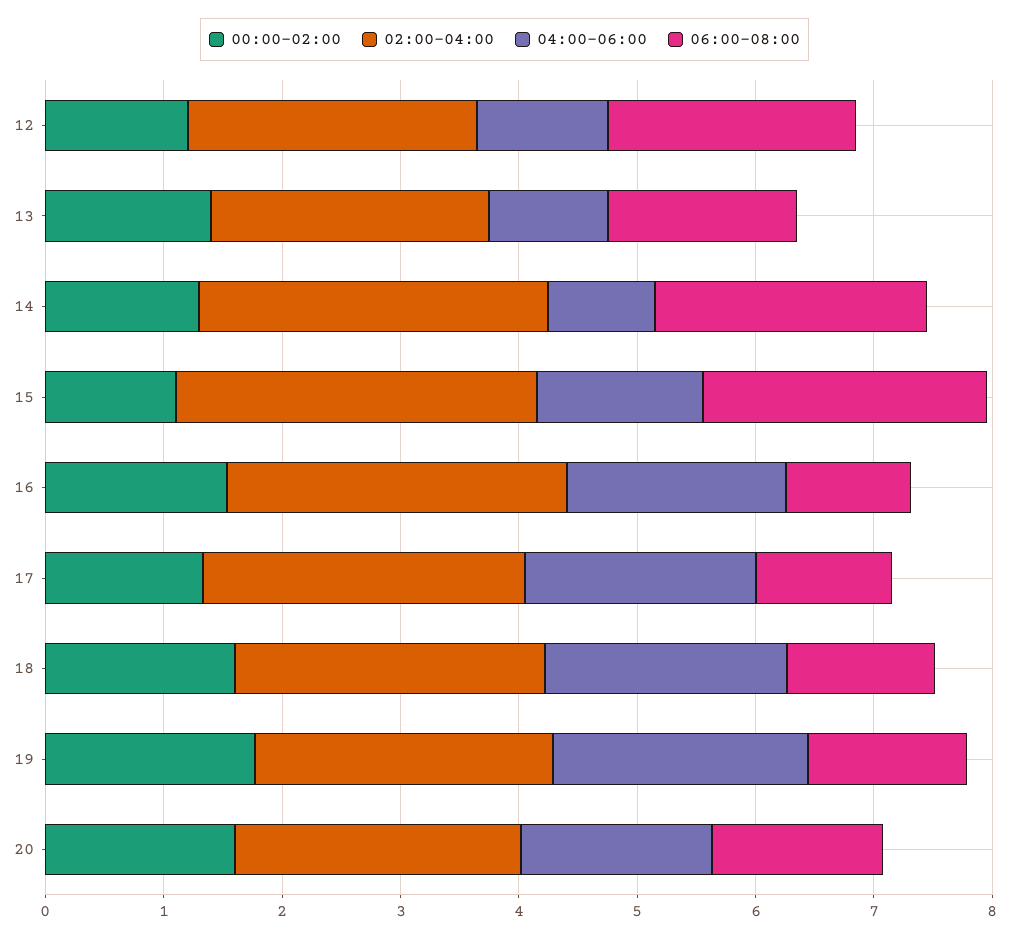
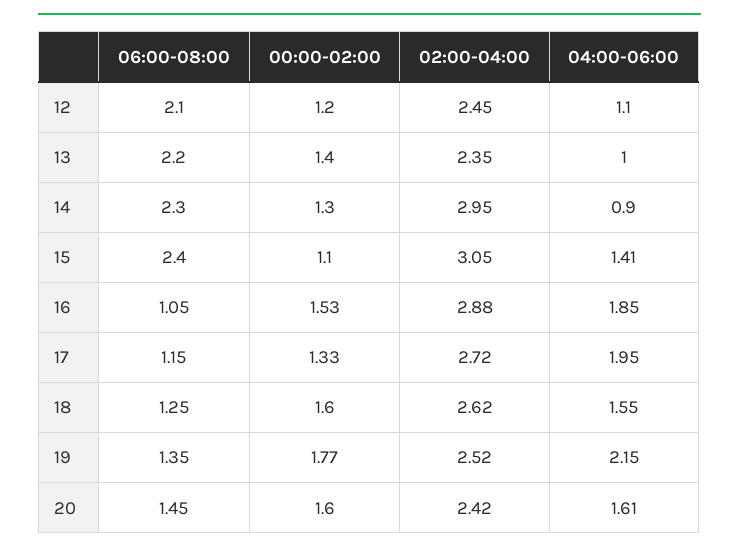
06:00-08:00, 13: 1.6 -> 2.2
04:00-06:00, 18: 2 -> 1.55

